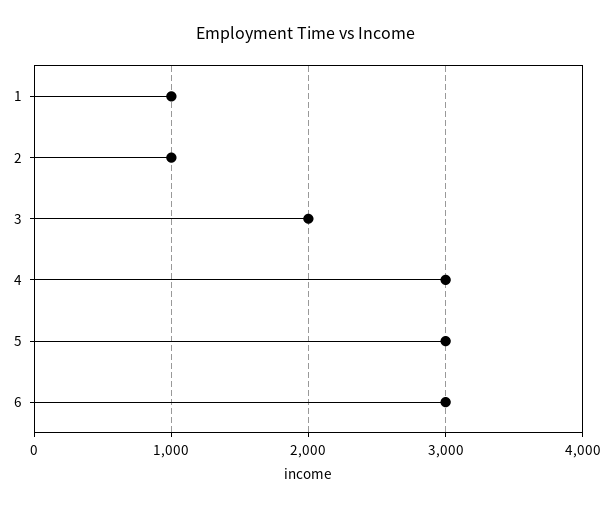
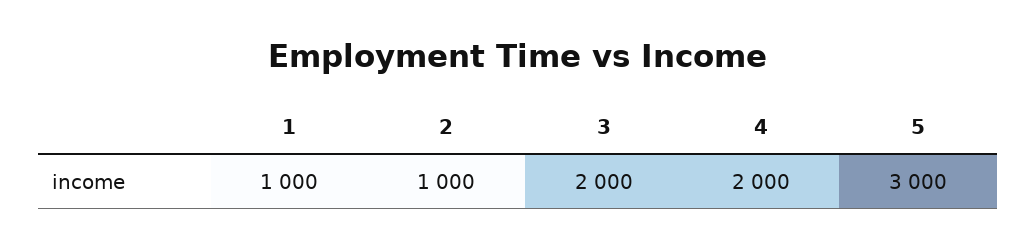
4: 3000 -> 2000
6: 3000 -> none

